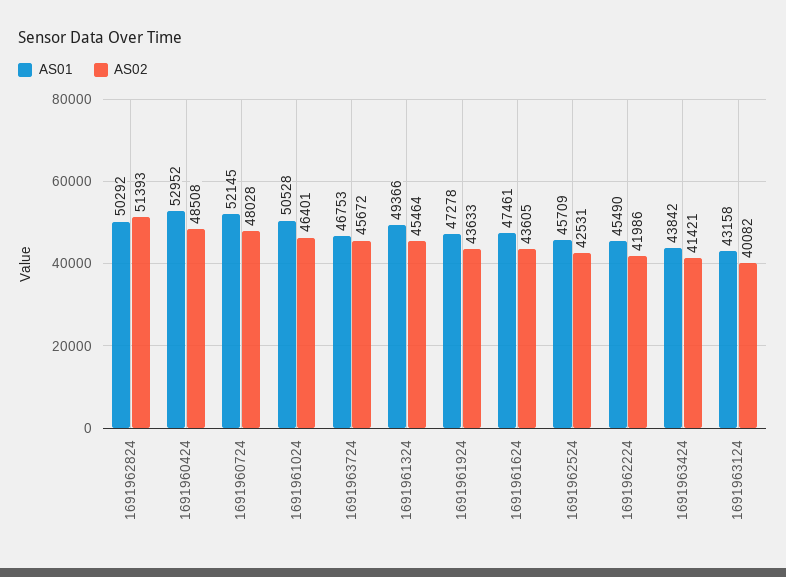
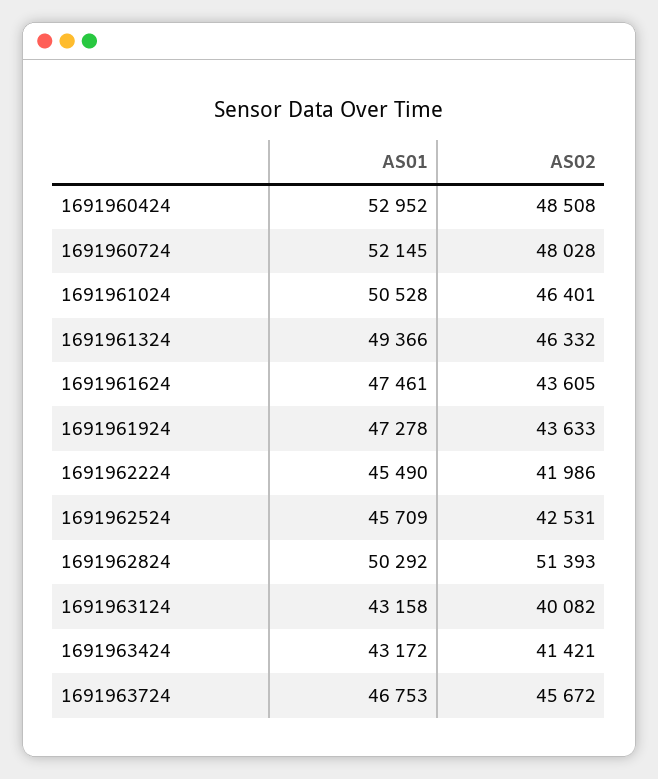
AS02, 1691961324: 45464 -> 46332
AS01, 1691963424: 43842 -> 43172

